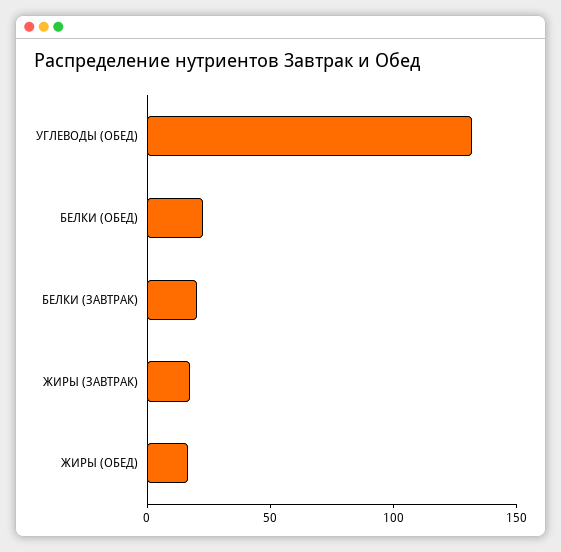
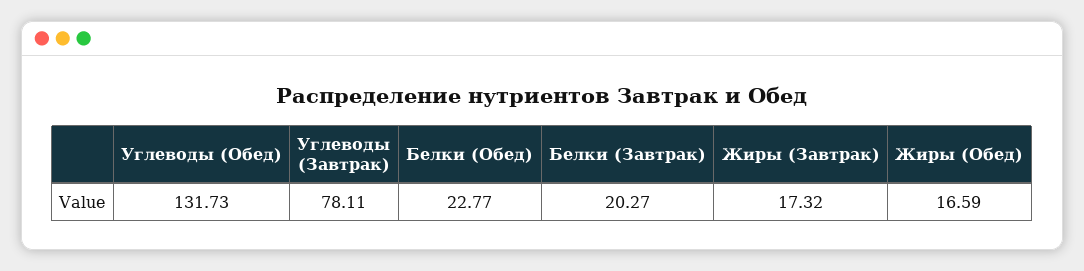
Углеводы (Завтрак): none -> 78.11

